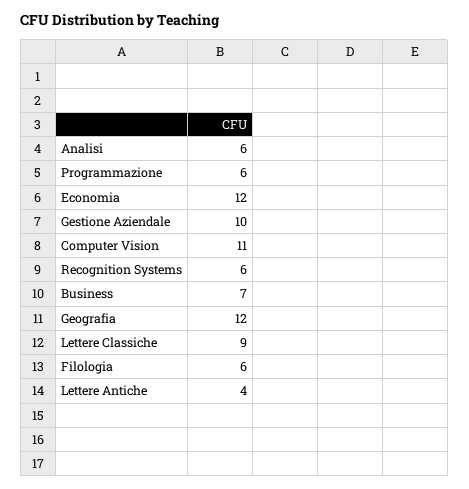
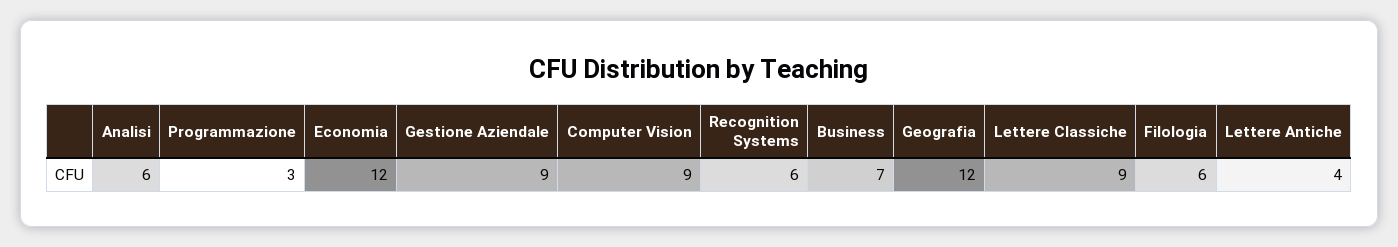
Programmazione: 6 -> 3
Gestione Aziendale: 10 -> 9
Computer Vision: 11 -> 9

